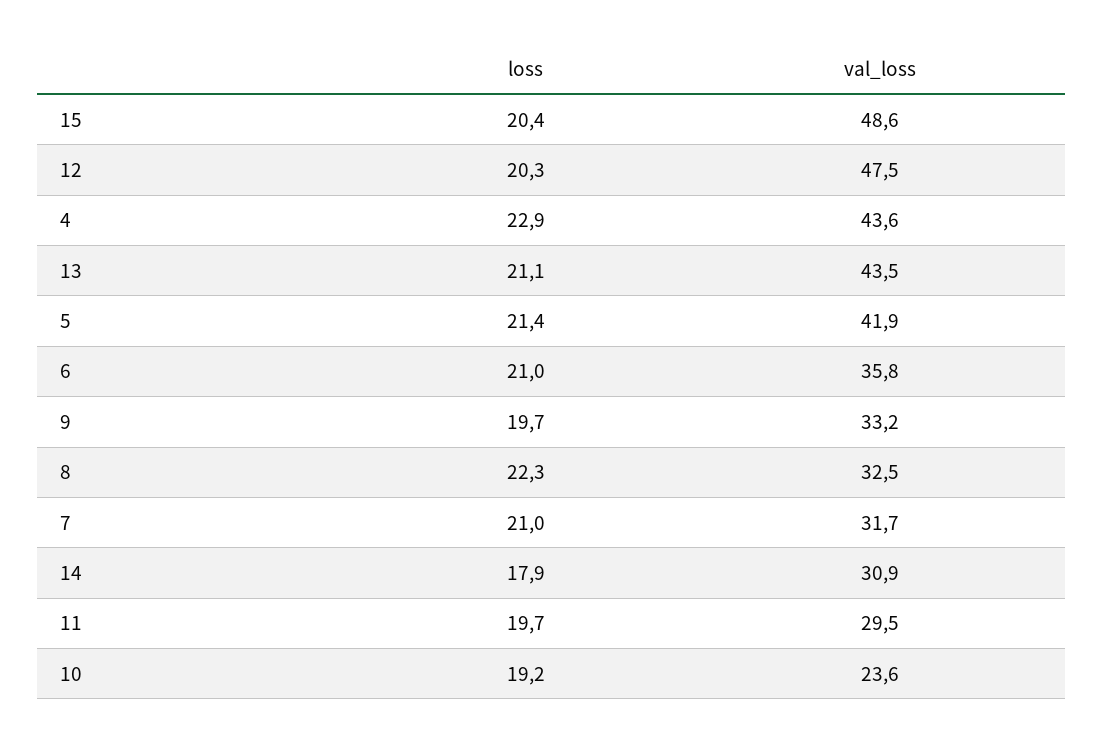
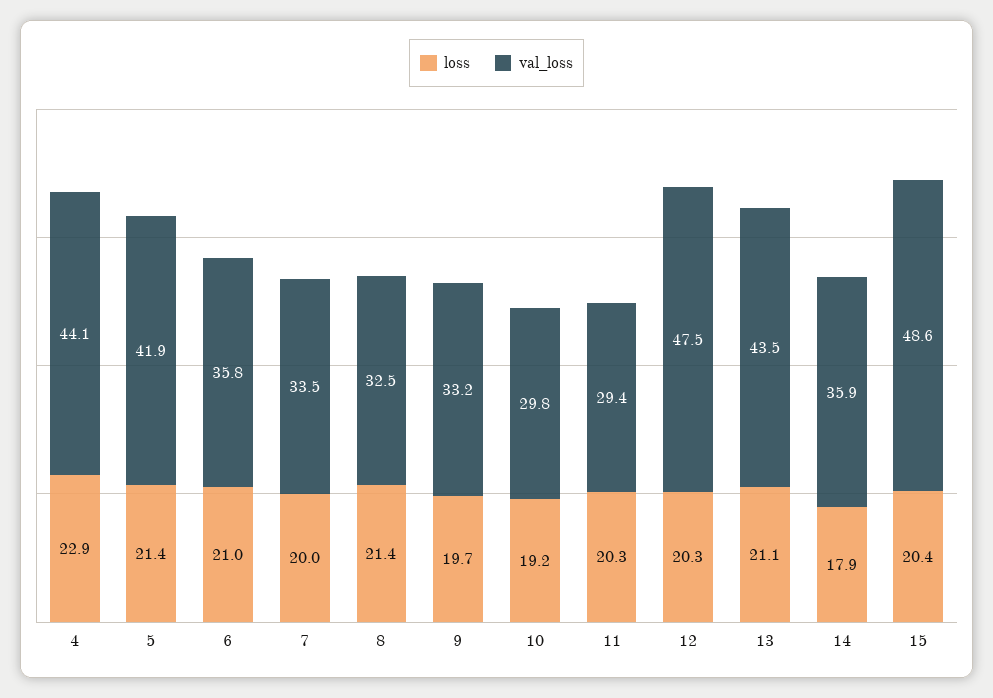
val_loss, 4: 43.6 -> 44.1
loss, 8: 22.3 -> 21.4
loss, 7: 21 -> 20
val_loss, 7: 31.7 -> 33.5
val_loss, 14: 30.9 -> 35.9
loss, 11: 19.7 -> 20.3
val_loss, 11: 29.5 -> 29.4
val_loss, 10: 23.6 -> 29.8

